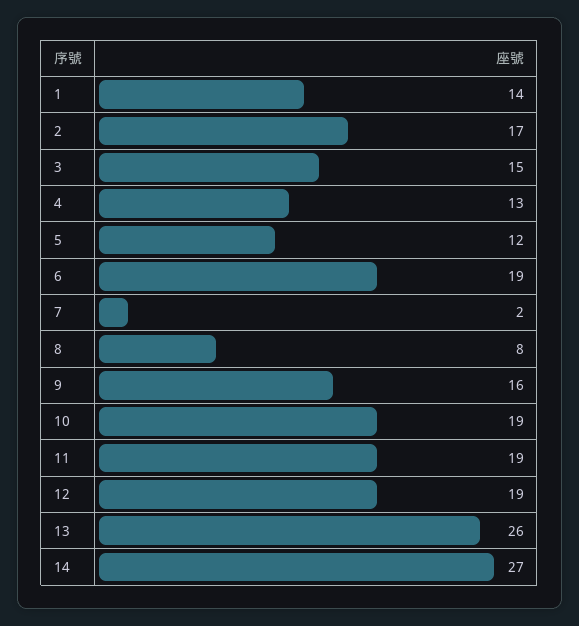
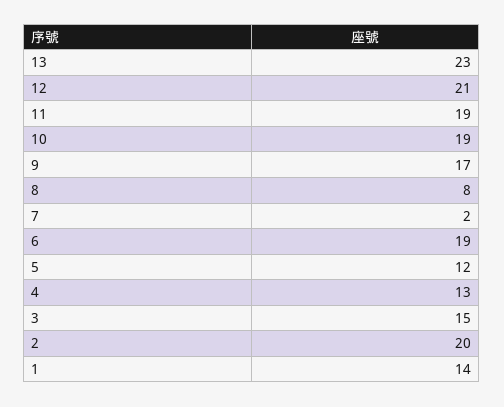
2: 17 -> 20
9: 16 -> 17
12: 19 -> 21
13: 26 -> 23
14: 27 -> none

